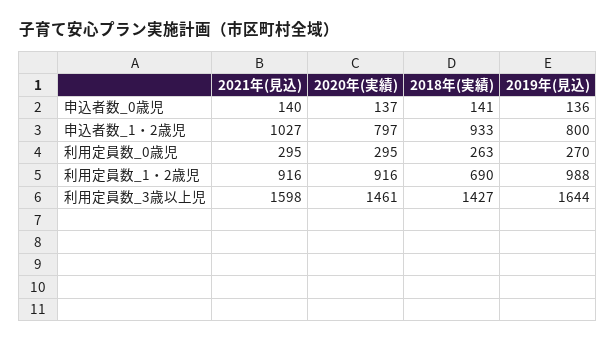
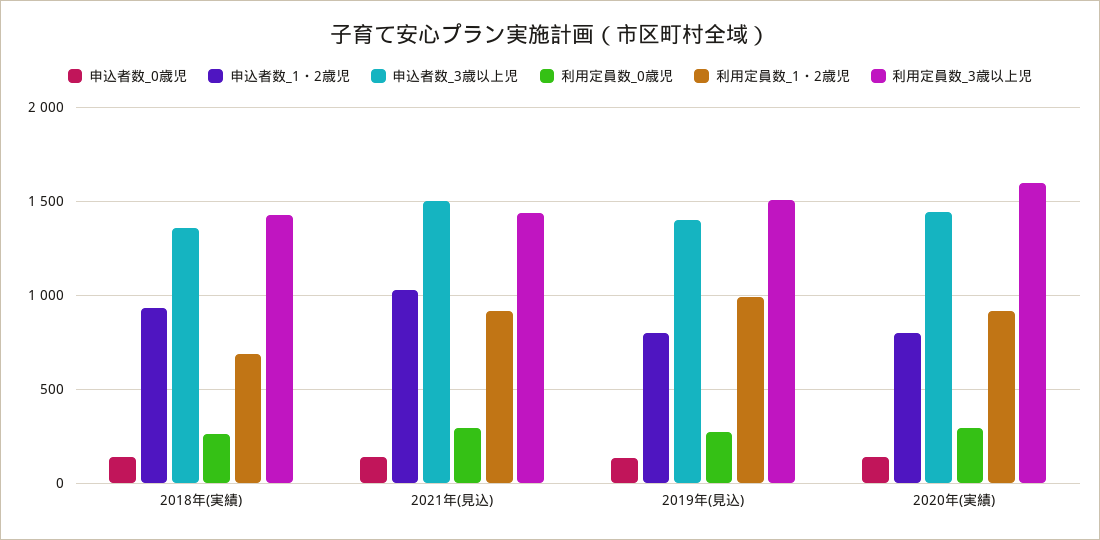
利用定員数_3歳以上児, 2021年(見込): 1598 -> 1450
利用定員数_3歳以上児, 2020年(実績): 1461 -> 1600
利用定員数_3歳以上児, 2019年(見込): 1644 -> 1500
申込者数_3歳以上児, 2018年(実績): none -> 1350
申込者数_3歳以上児, 2021年(見込): none -> 1500
申込者数_3歳以上児, 2019年(見込): none -> 1400
申込者数_3歳以上児, 2020年(実績): none -> 1450

